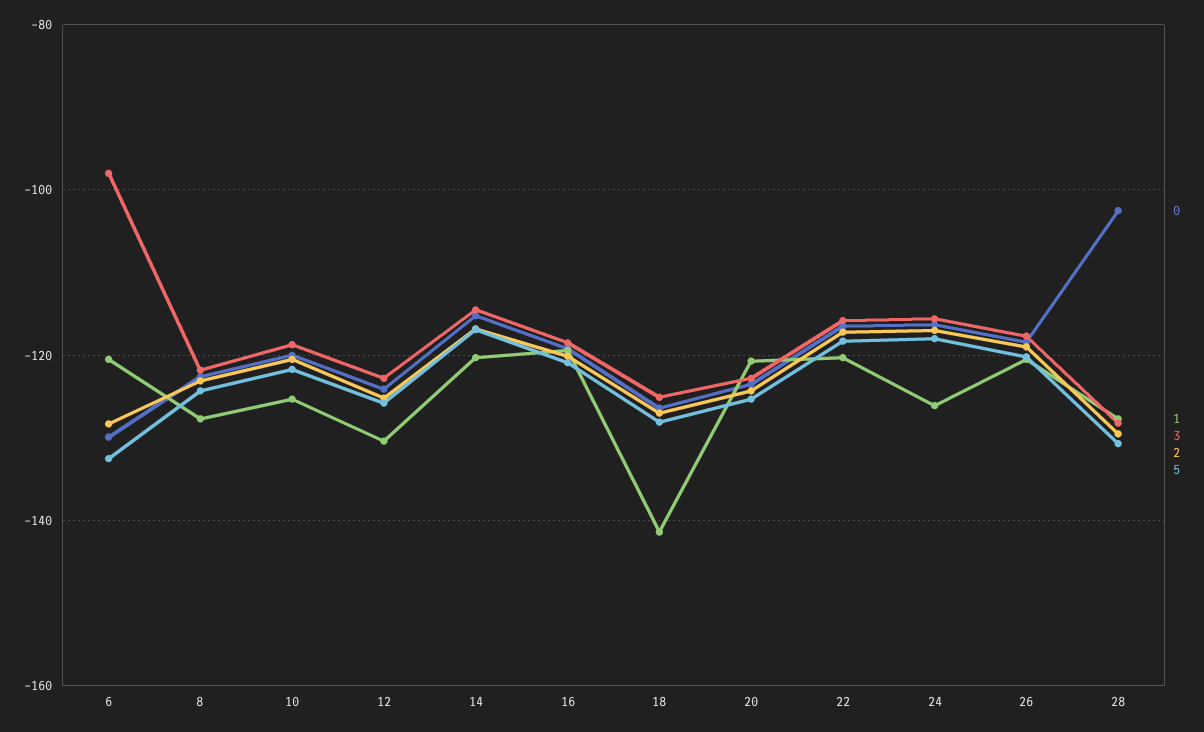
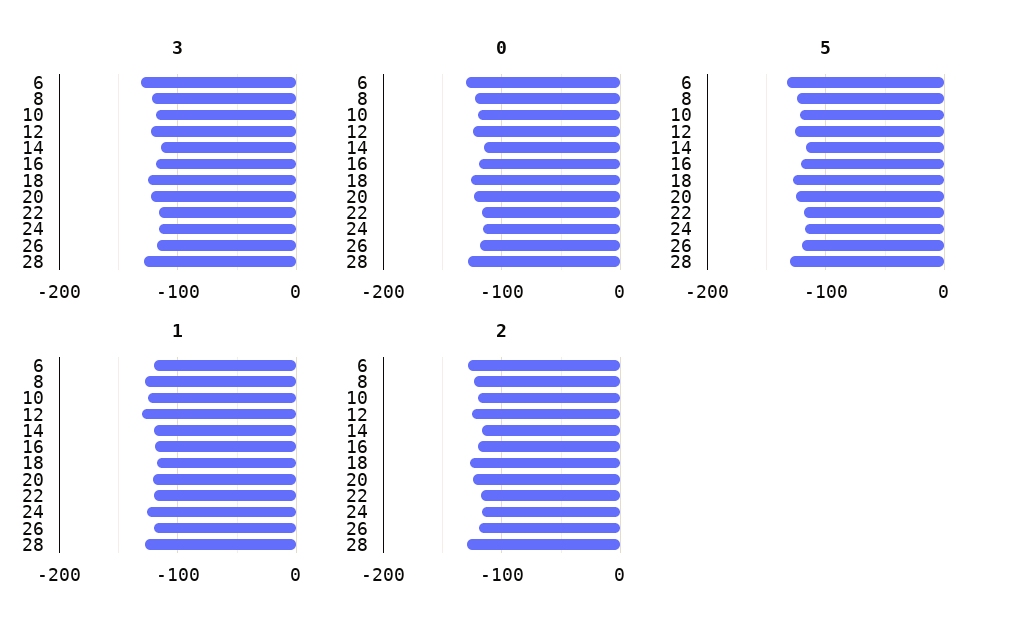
3, 6: -98 -> -130
1, 18: -142 -> -120
0, 28: -102 -> -130

